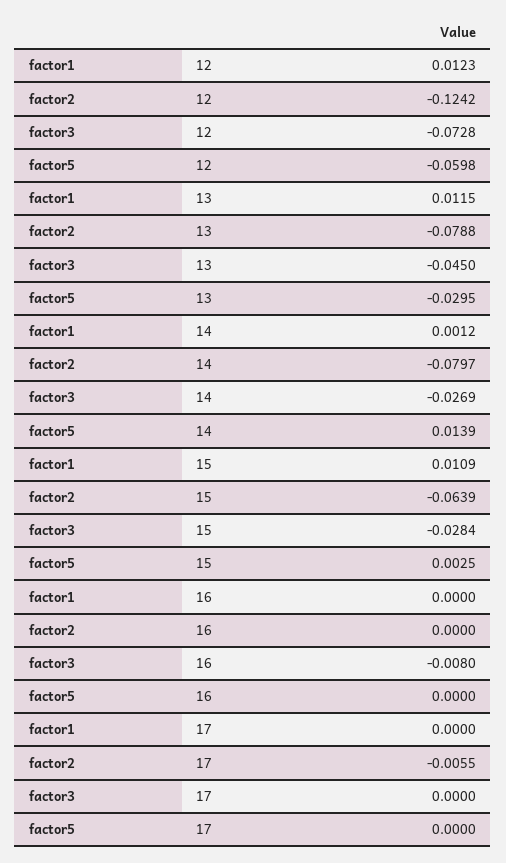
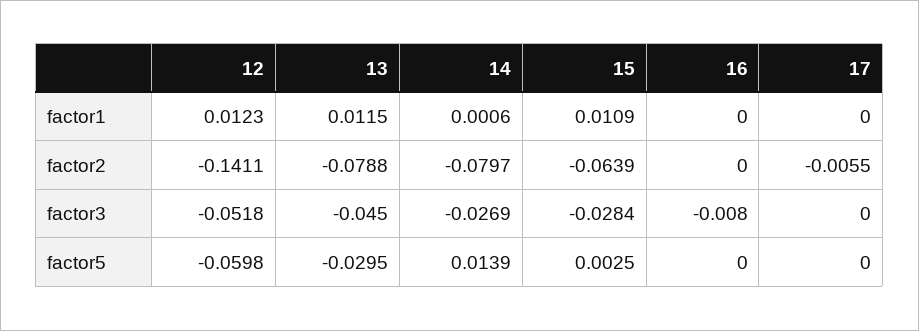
factor2, 12: -0.1242 -> -0.1411
factor3, 12: -0.0728 -> -0.0518
factor1, 14: 0.0012 -> 0.0006

